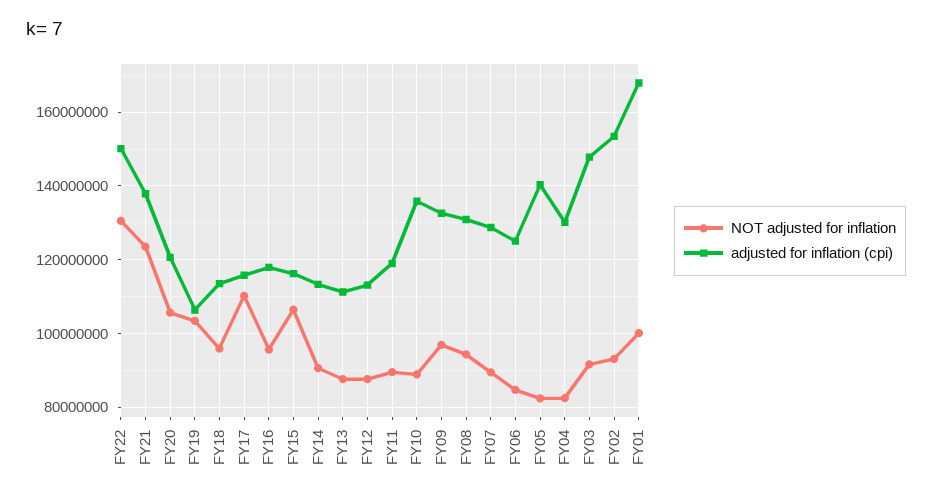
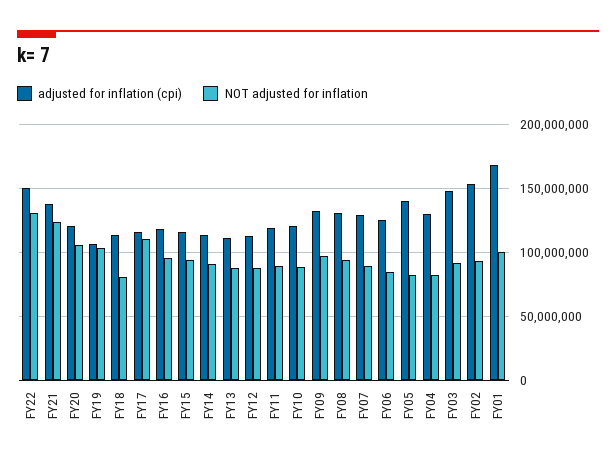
NOT adjusted for inflation, FY18: 96000000 -> 80000000
NOT adjusted for inflation, FY15: 106000000 -> 95000000
adjusted for inflation (cpi), FY10: 136000000 -> 120000000

